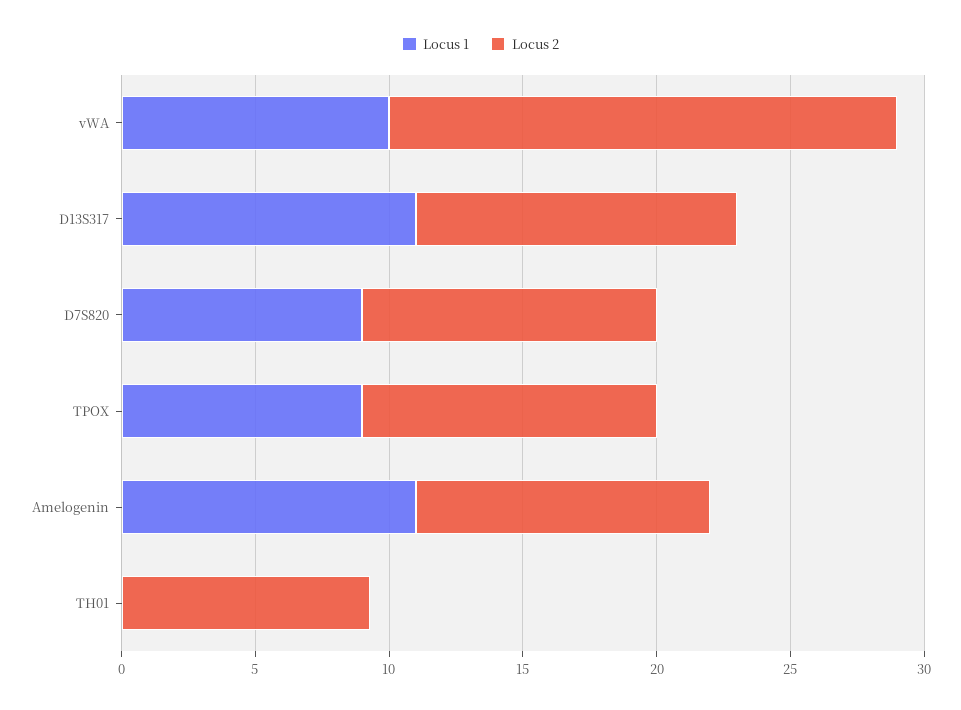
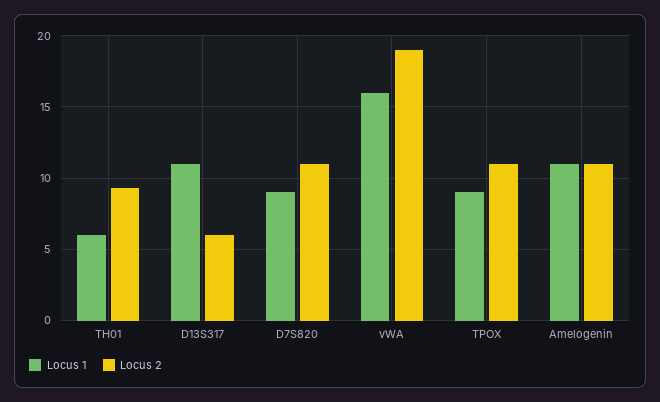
Locus 1, vWA: 10 -> 16
Locus 2, D13S317: 12 -> 6
Locus 1, TH01: 0 -> 6

